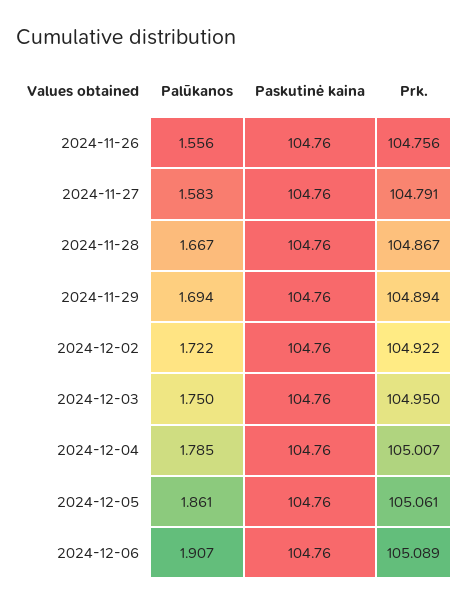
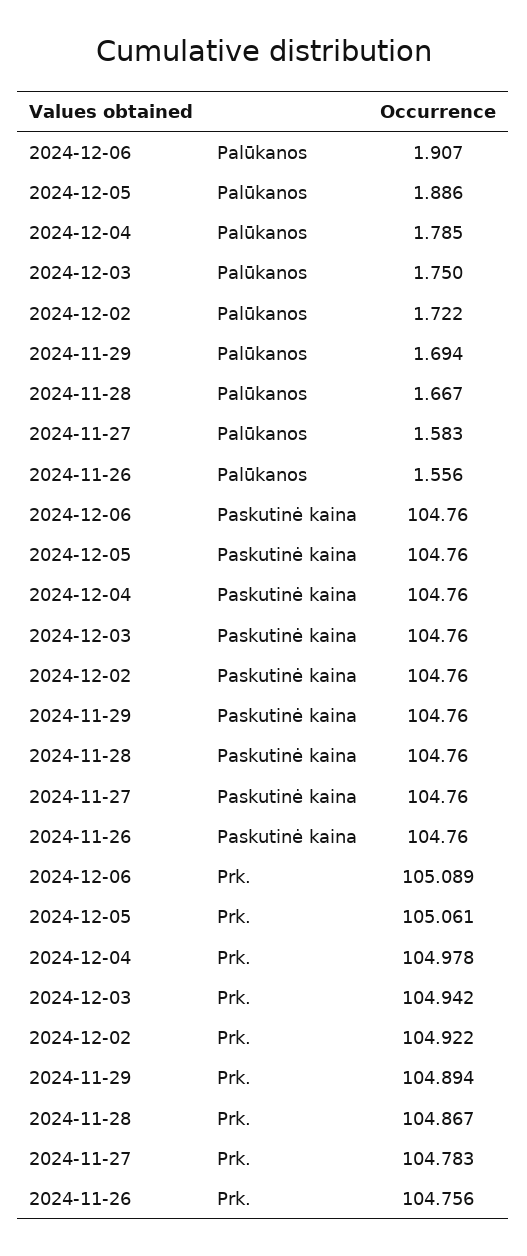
Prk., 2024-11-27: 104.791 -> 104.783
Prk., 2024-12-03: 104.95 -> 104.942
Prk., 2024-12-04: 105.007 -> 104.978
Palūkanos, 2024-12-05: 1.861 -> 1.886

